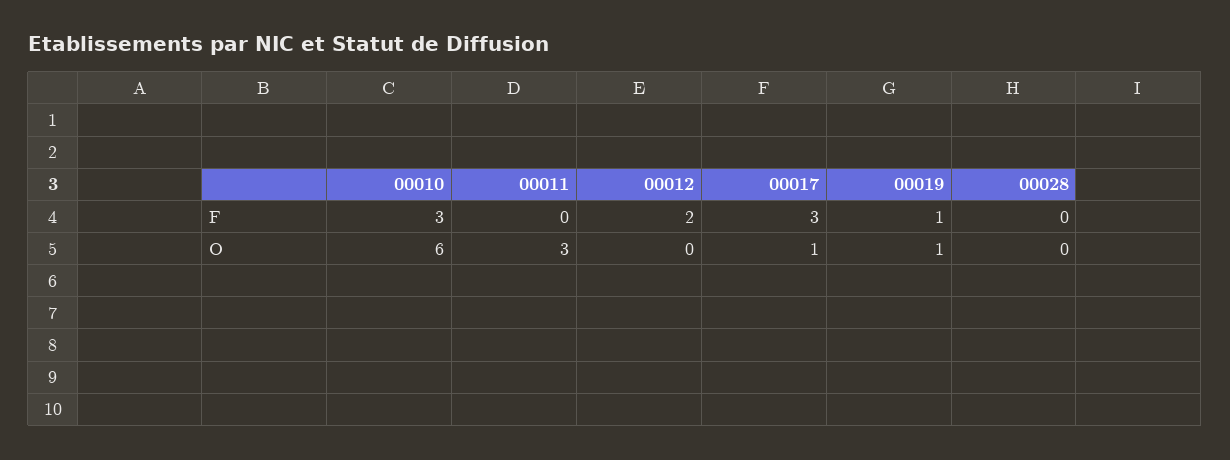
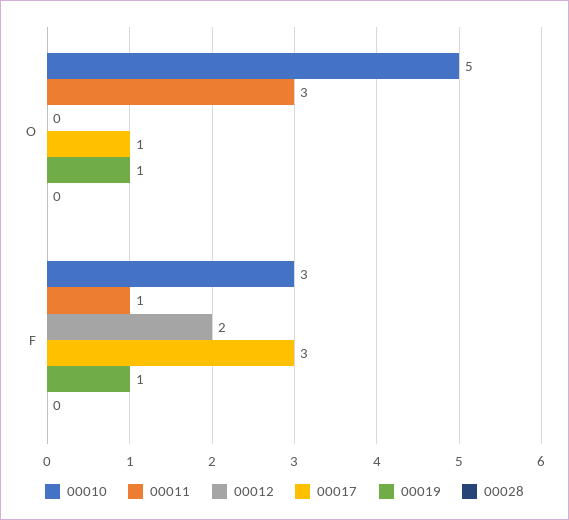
00011, F: 0 -> 1
00010, O: 6 -> 5

